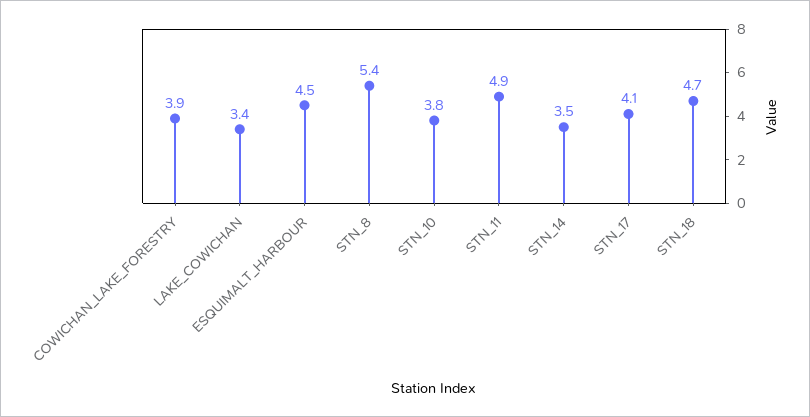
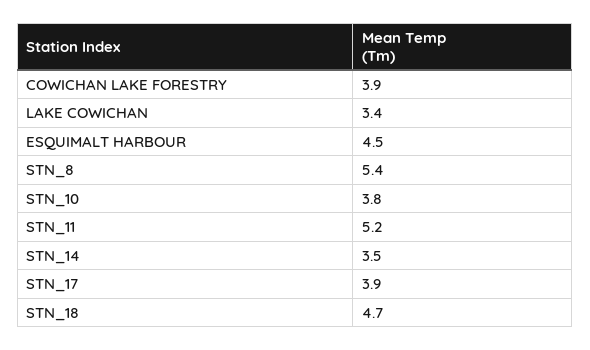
STN_11: 4.9 -> 5.2
STN_17: 4.1 -> 3.9

